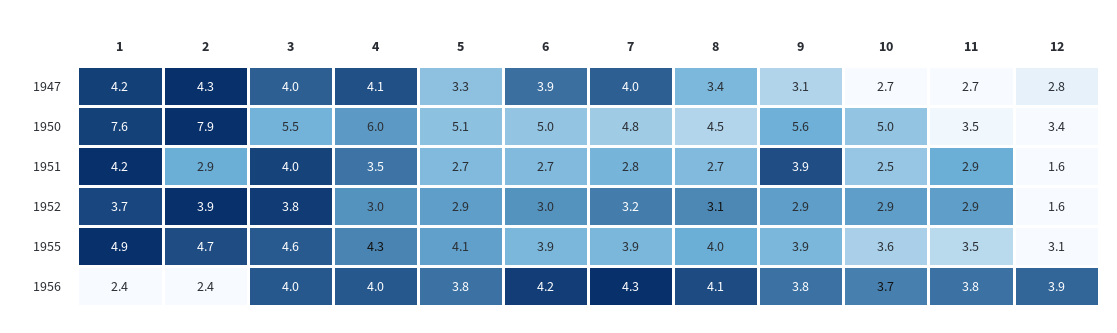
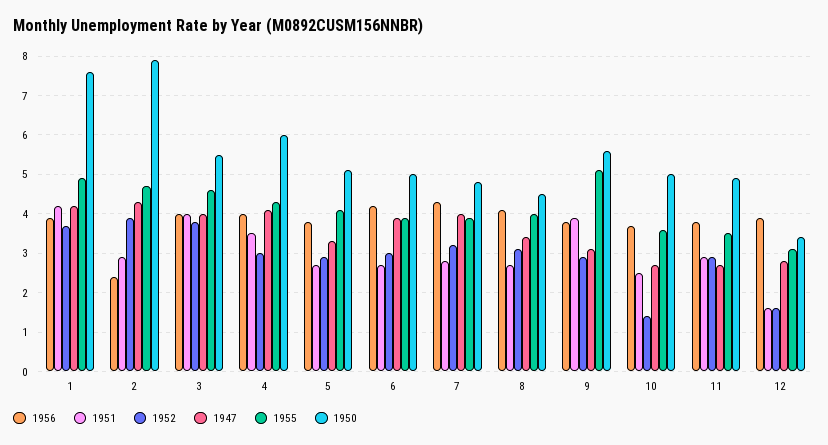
1950, 11: 3.5 -> 5
1952, 10: 2.9 -> 1.5
1955, 9: 3.9 -> 5
1956, 1: 2.4 -> 4

